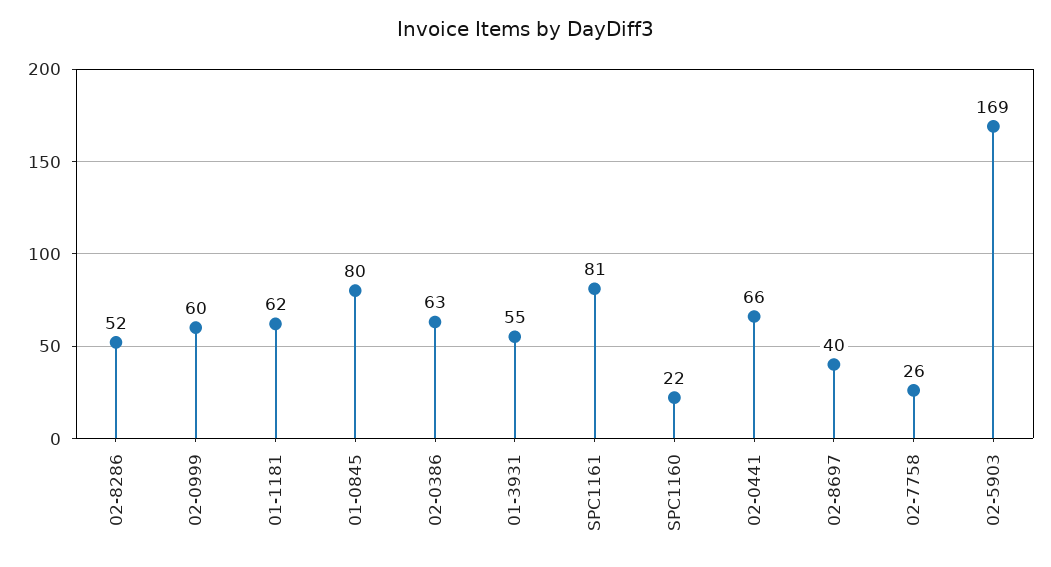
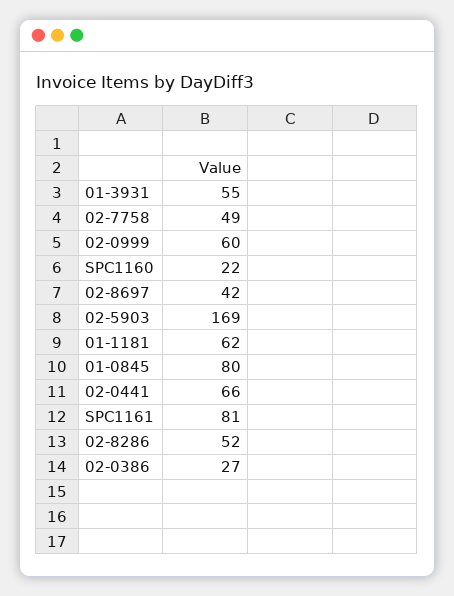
02-0386: 63 -> 27
02-8697: 40 -> 42
02-7758: 26 -> 49

